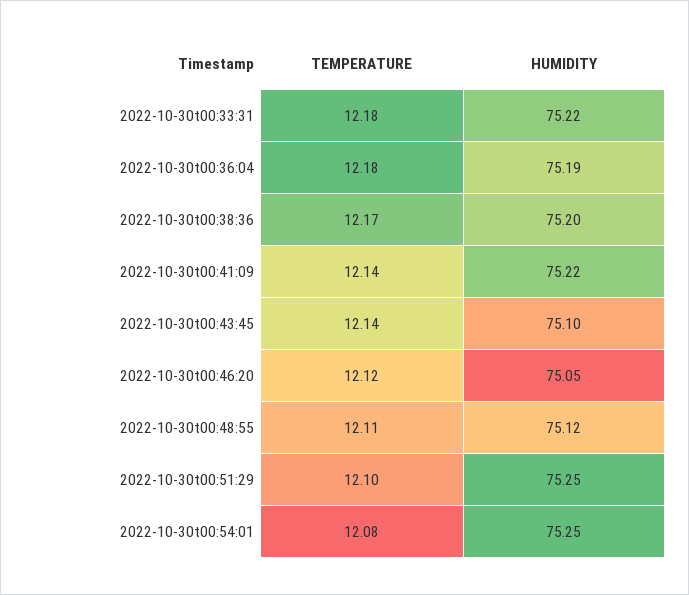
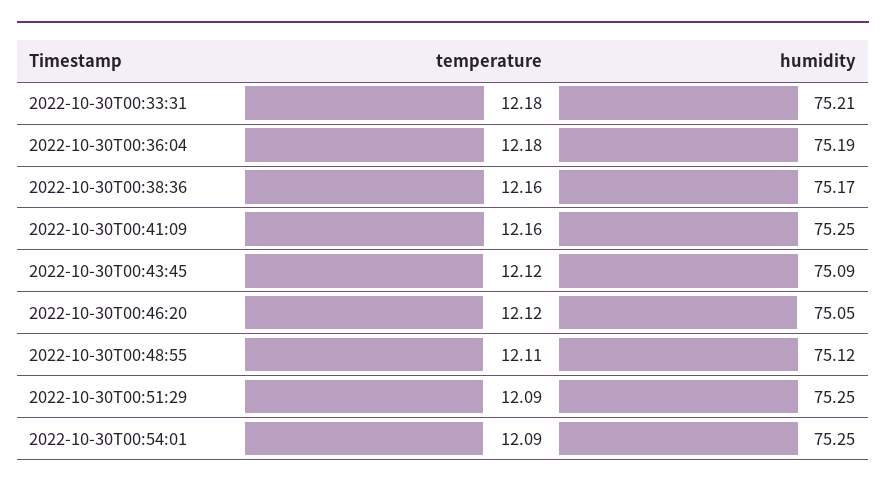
HUMIDITY, 2022-10-30t00:33:31: 75.22 -> 75.21
TEMPERATURE, 2022-10-30t00:38:36: 12.17 -> 12.16
HUMIDITY, 2022-10-30t00:38:36: 75.2 -> 75.17
TEMPERATURE, 2022-10-30t00:41:09: 12.14 -> 12.16
HUMIDITY, 2022-10-30t00:41:09: 75.22 -> 75.25
TEMPERATURE, 2022-10-30t00:43:45: 12.14 -> 12.12
HUMIDITY, 2022-10-30t00:43:45: 75.1 -> 75.09
TEMPERATURE, 2022-10-30t00:51:29: 12.1 -> 12.09
TEMPERATURE, 2022-10-30t00:54:01: 12.08 -> 12.09

